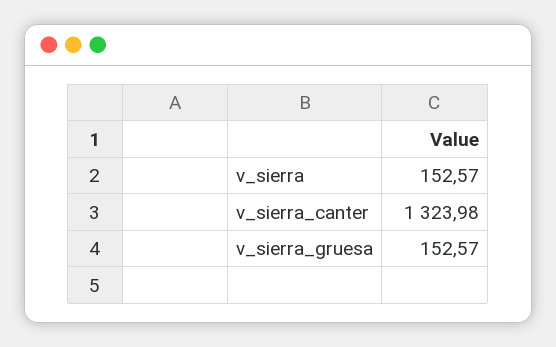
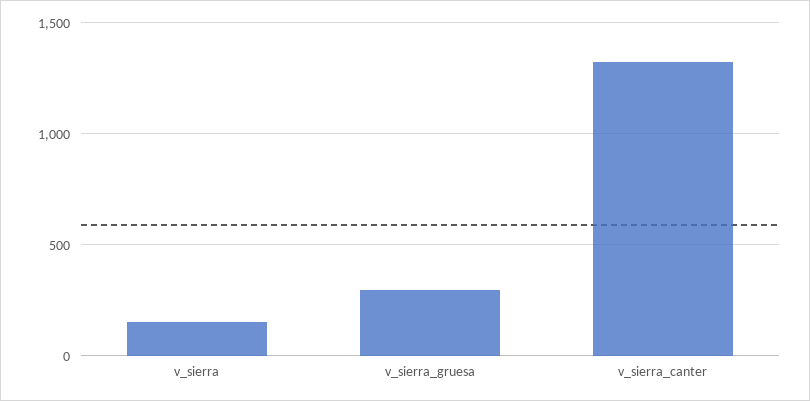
v_sierra_gruesa: 152.57 -> 300

